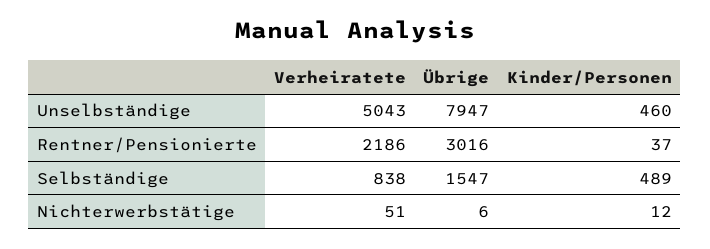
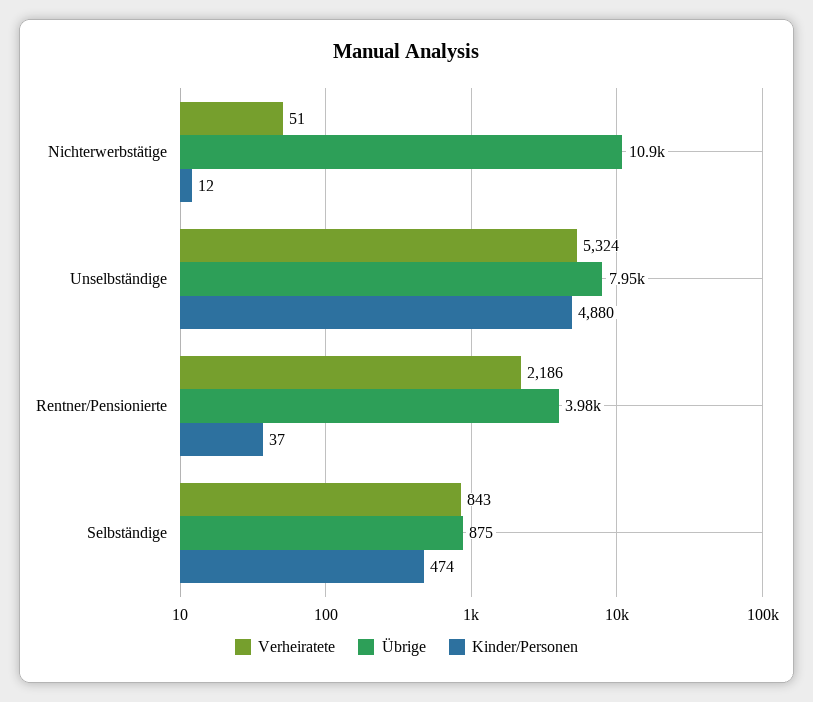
Verheiratete, Unselbständige: 5043 -> 5324
Kinder/Personen, Unselbständige: 460 -> 4880
Übrige, Rentner/Pensionierte: 3016 -> 3980
Verheiratete, Selbständige: 838 -> 843
Übrige, Selbständige: 1547 -> 875
Kinder/Personen, Selbständige: 489 -> 474
Übrige, Nichterwerbstätige: 6 -> 10900

